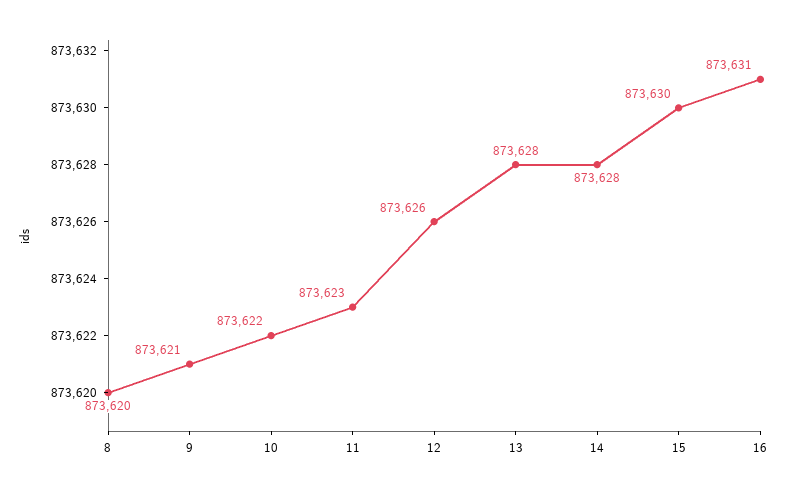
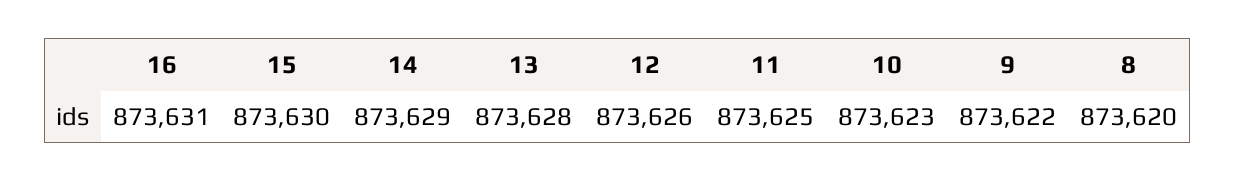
9: 873621 -> 873622
10: 873622 -> 873623
11: 873623 -> 873625
14: 873628 -> 873629

